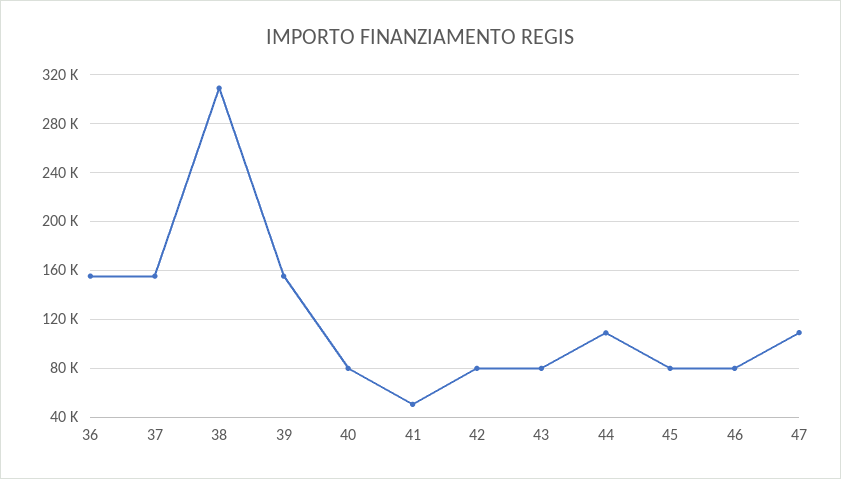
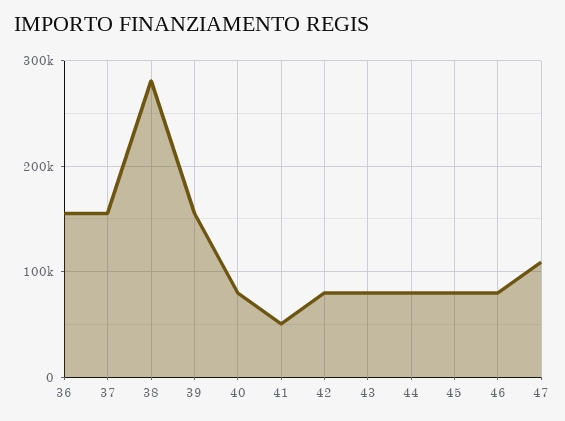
38: 310000 -> 280000
44: 110000 -> 80000

